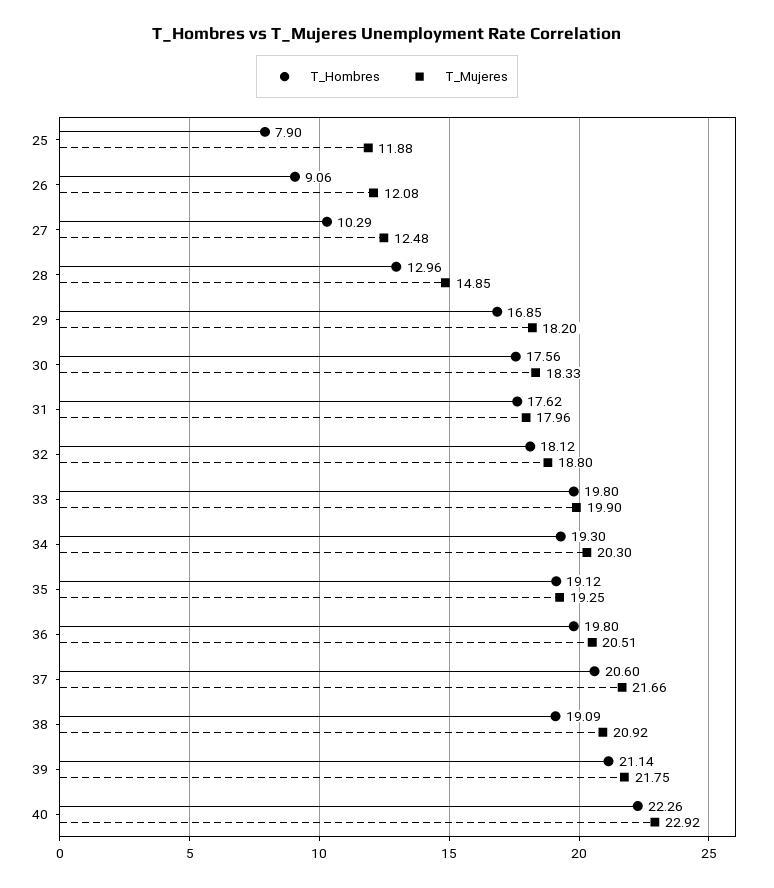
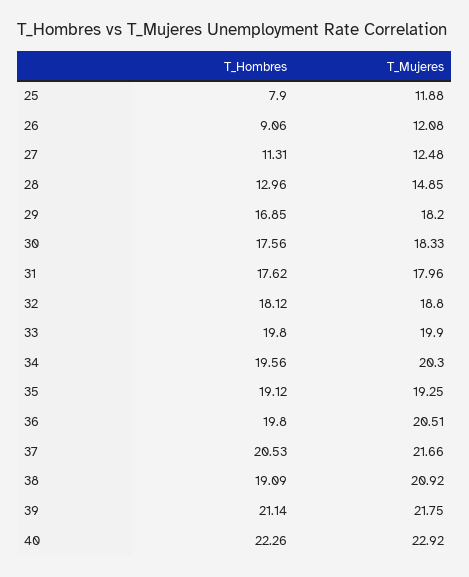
T_Hombres, 27: 10.29 -> 11.31
T_Hombres, 34: 19.3 -> 19.56
T_Hombres, 37: 20.6 -> 20.53

